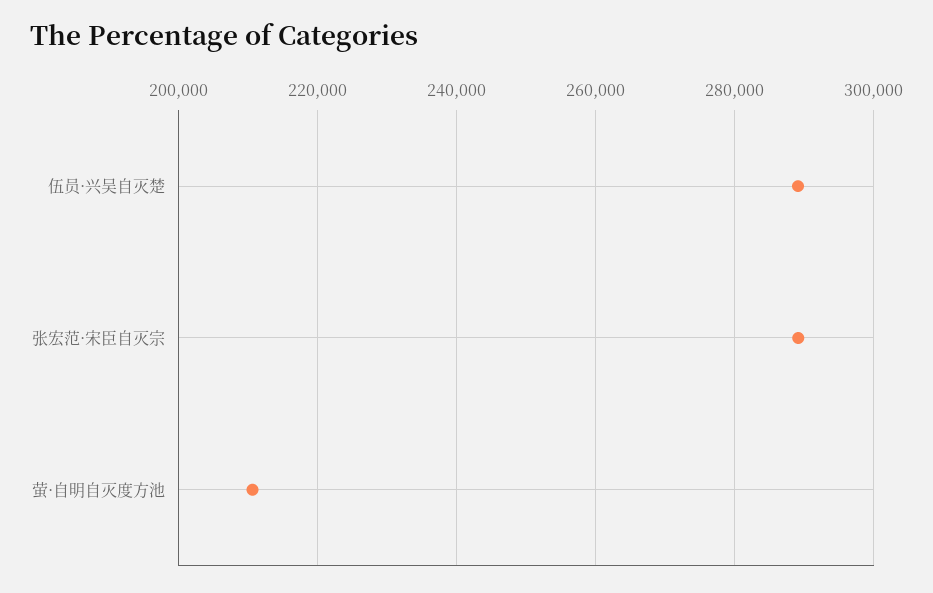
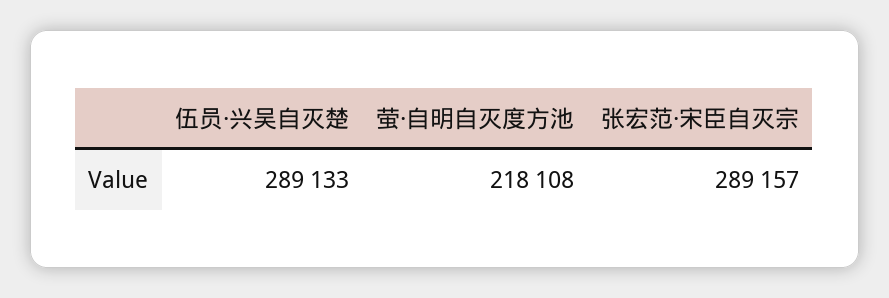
萤·自明自灭度方池: 210000 -> 218108

